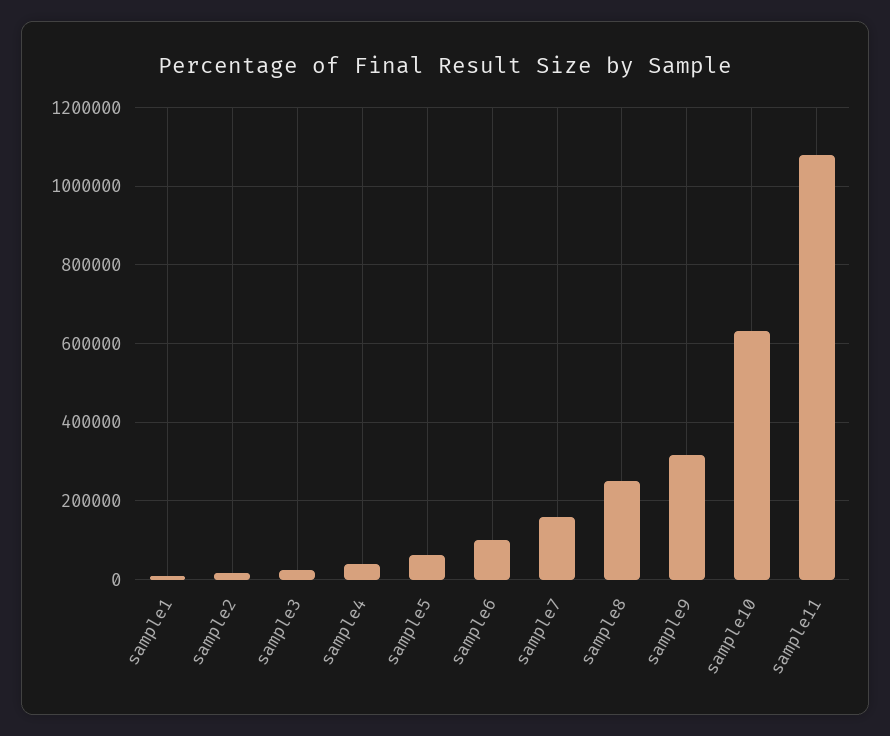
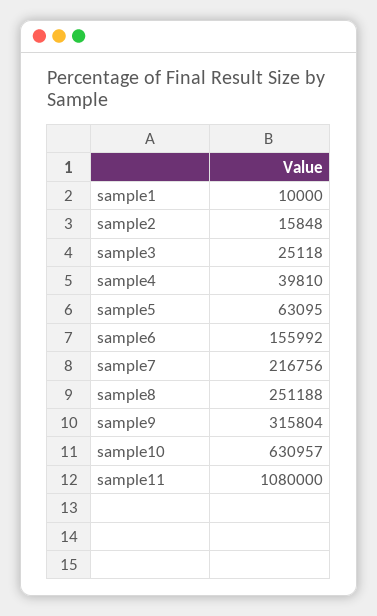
sample6: 100000 -> 155992
sample7: 160000 -> 216756

